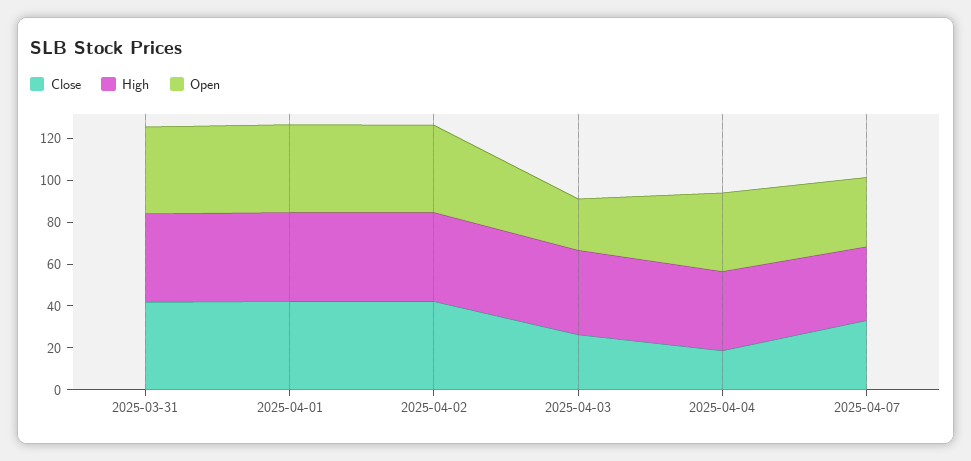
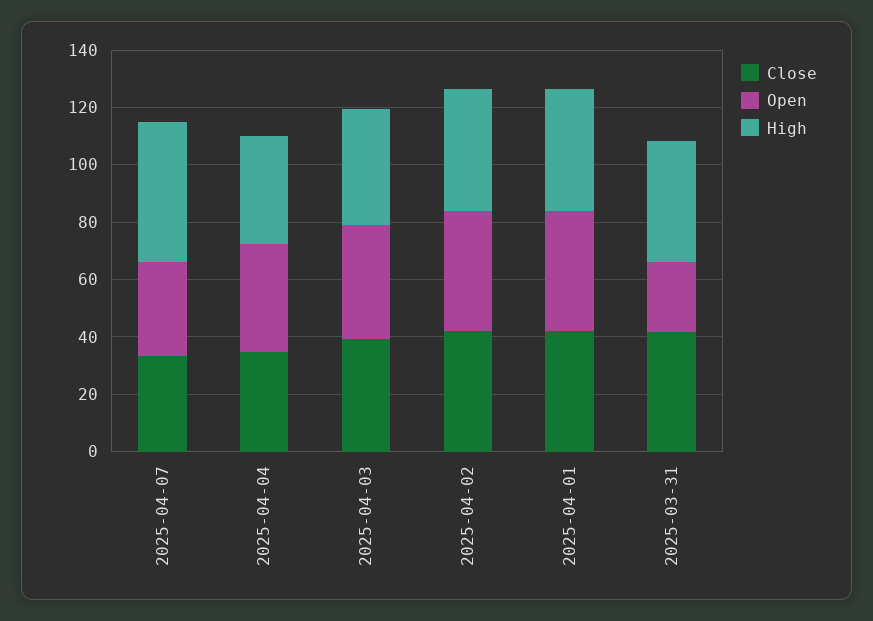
Open, 2025-03-31: 40 -> 25
Close, 2025-04-03: 25 -> 40
Open, 2025-04-03: 25 -> 40
Close, 2025-04-04: 20 -> 35
High, 2025-04-07: 35 -> 50

